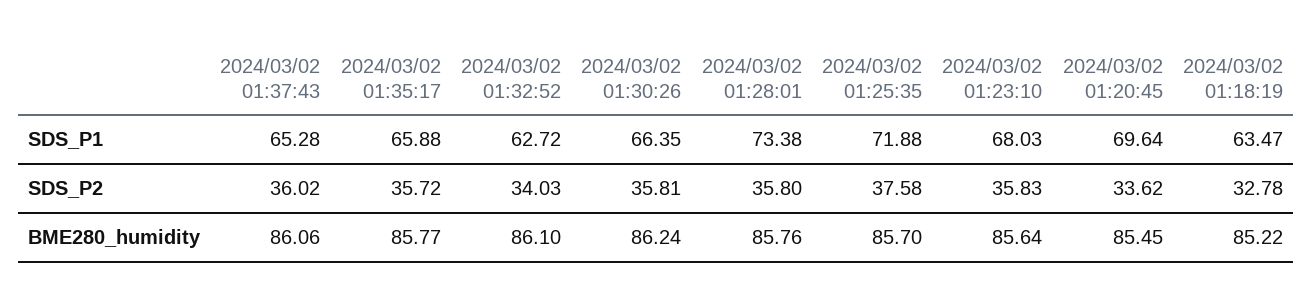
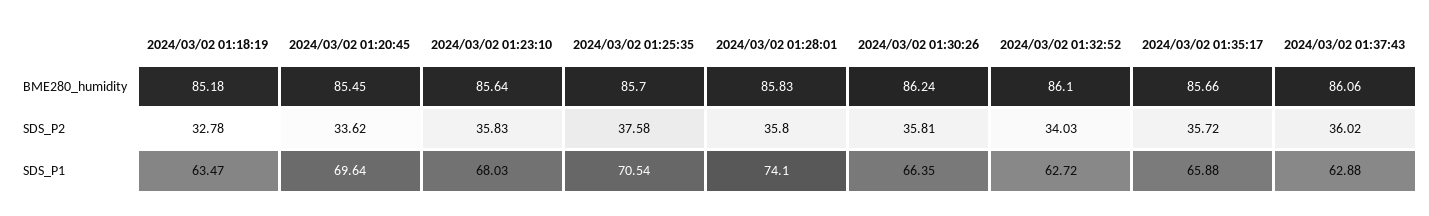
2024/03/02 01:37:43, SDS_P1: 65.28 -> 62.88
2024/03/02 01:28:01, SDS_P1: 73.38 -> 74.1
2024/03/02 01:25:35, SDS_P1: 71.88 -> 70.54
2024/03/02 01:35:17, BME280_humidity: 85.77 -> 85.66
2024/03/02 01:28:01, BME280_humidity: 85.76 -> 85.83
2024/03/02 01:18:19, BME280_humidity: 85.22 -> 85.18

